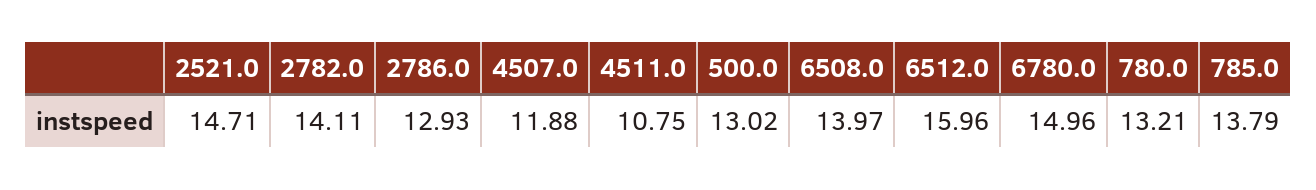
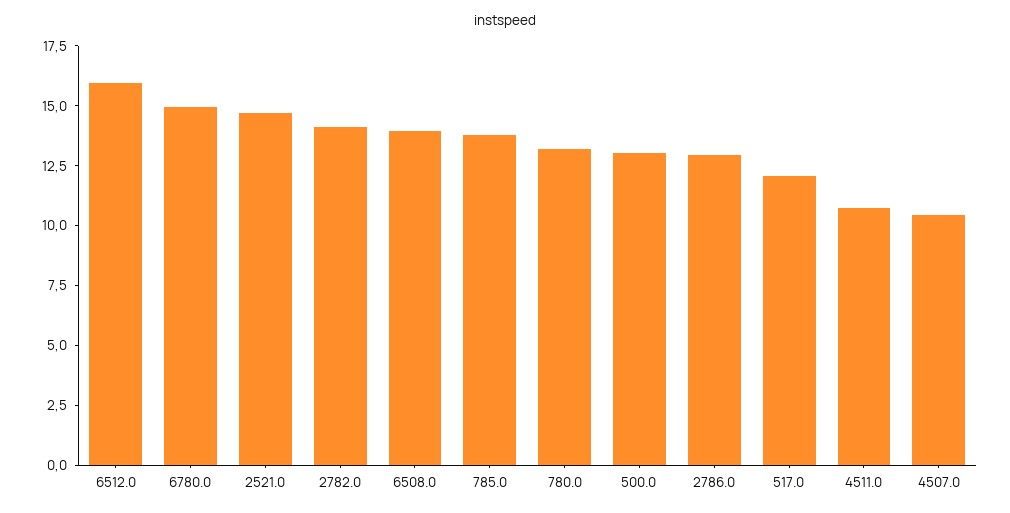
4507.0: 11.88 -> 10.5
517.0: none -> 12

